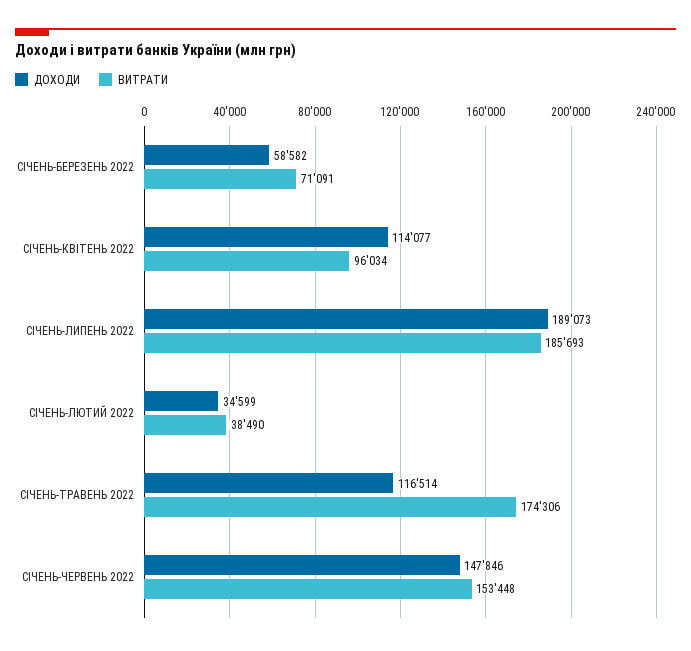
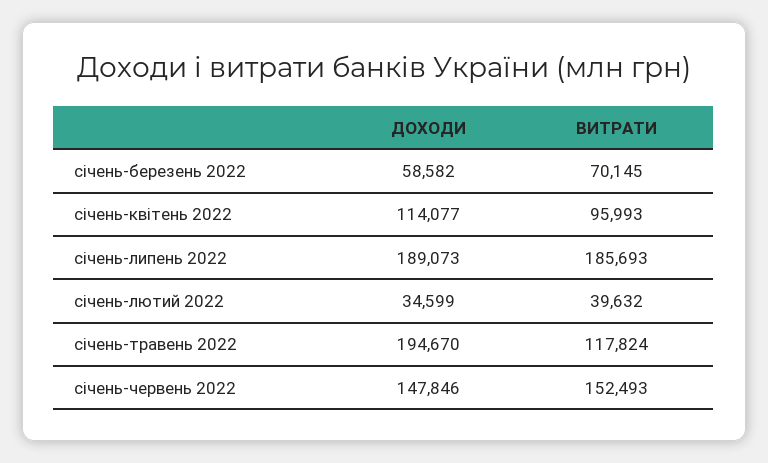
ВИТРАТИ, СІЧЕНЬ-БЕРЕЗЕНЬ 2022: 71091 -> 70145
ВИТРАТИ, СІЧЕНЬ-КВІТЕНЬ 2022: 96034 -> 95993
ВИТРАТИ, СІЧЕНЬ-ЛЮТИЙ 2022: 38490 -> 39632
ДОХОДИ, СІЧЕНЬ-ТРАВЕНЬ 2022: 116514 -> 194670
ВИТРАТИ, СІЧЕНЬ-ТРАВЕНЬ 2022: 174306 -> 117824
ВИТРАТИ, СІЧЕНЬ-ЧЕРВЕНЬ 2022: 153448 -> 152493

